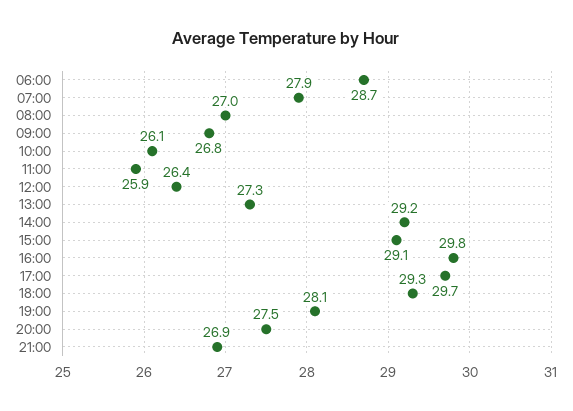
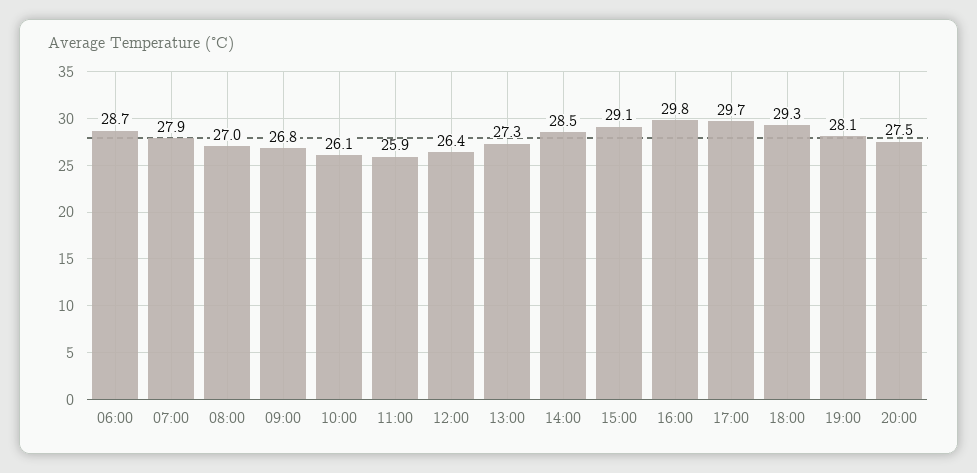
14:00: 29.2 -> 28.5
21:00: 26.9 -> none

